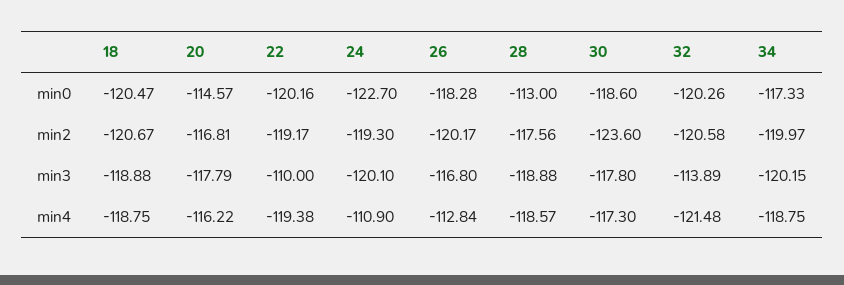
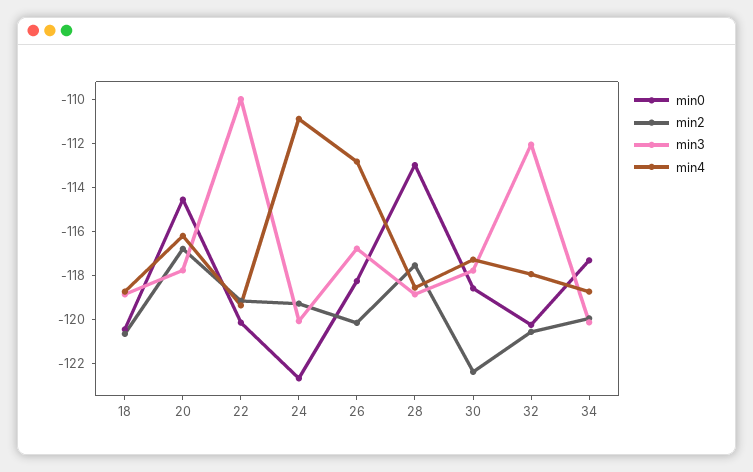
min2, 30: -123.6 -> -122.5
min3, 32: -113.89 -> -112
min4, 32: -121.48 -> -118

